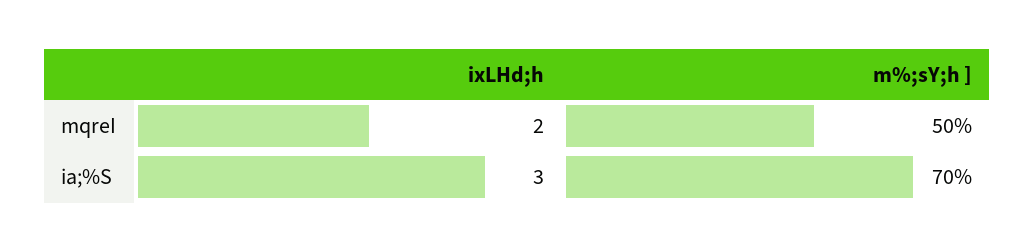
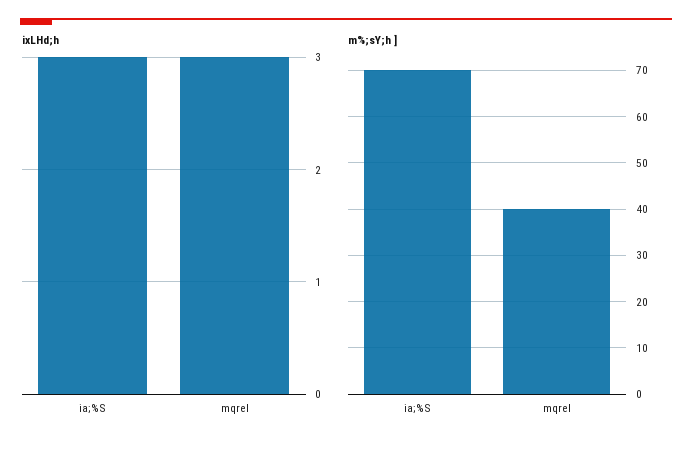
ixLHd;h, mqreI: 2 -> 3
m%;sY;h ], mqreI: 50 -> 40

